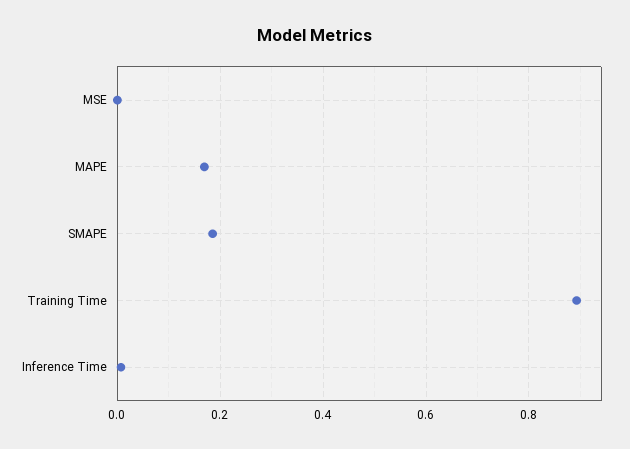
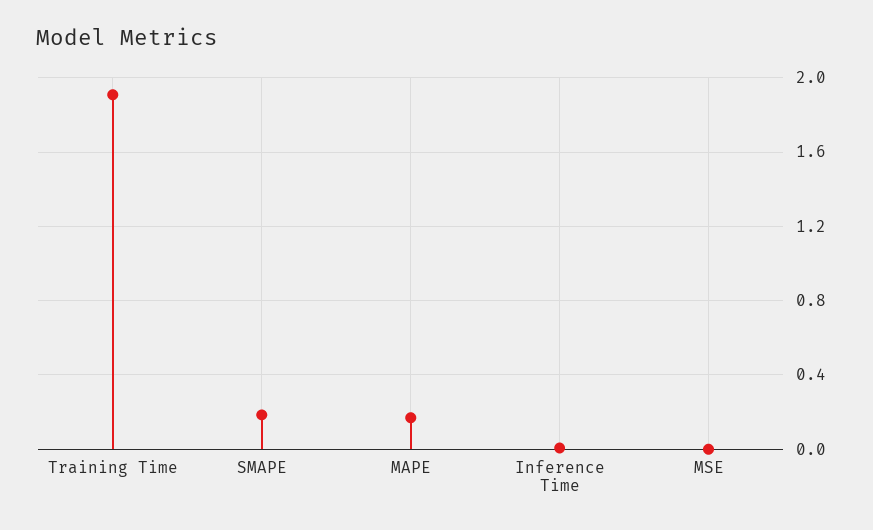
Training Time: 0.9 -> 1.9

